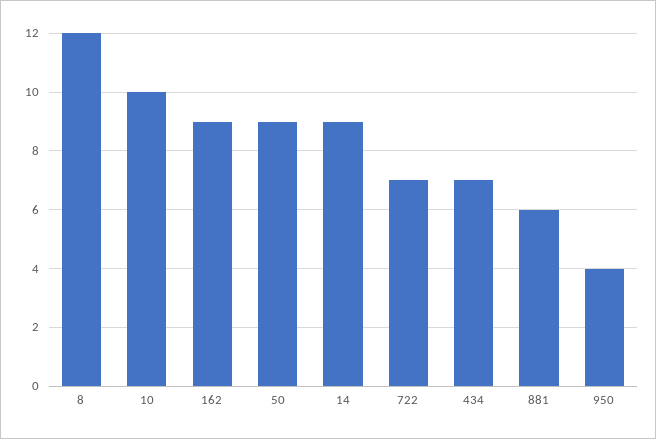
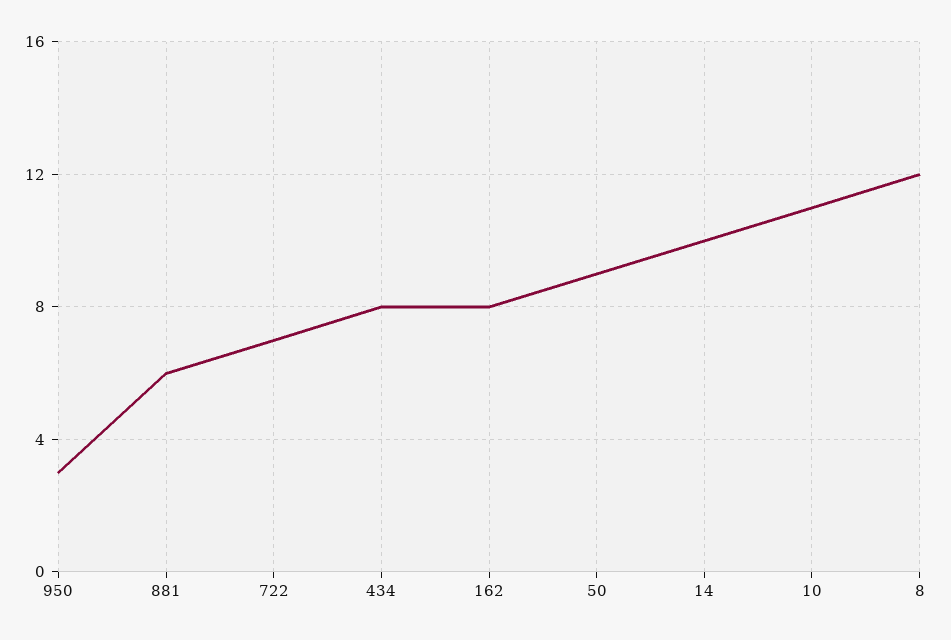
10: 10 -> 11
162: 9 -> 8
14: 9 -> 10
434: 7 -> 8
950: 4 -> 3

